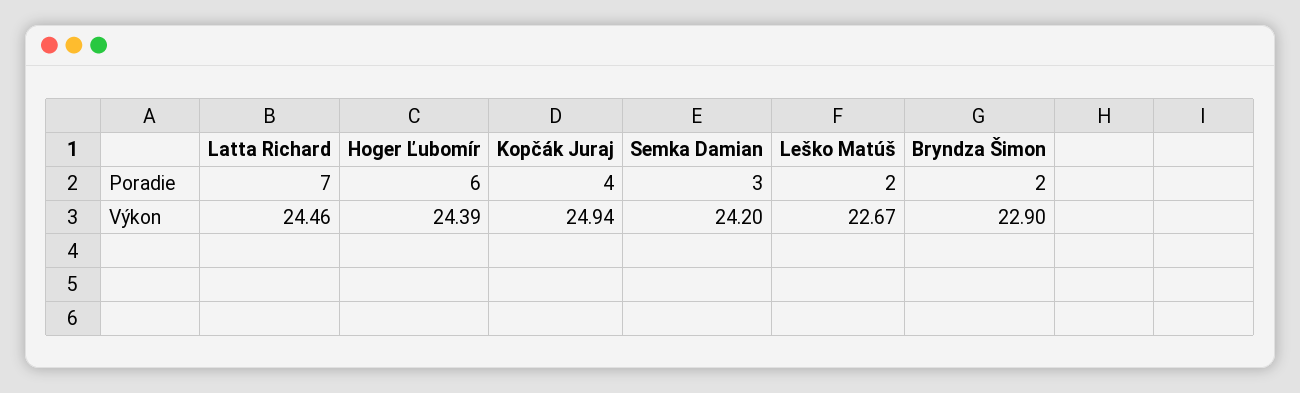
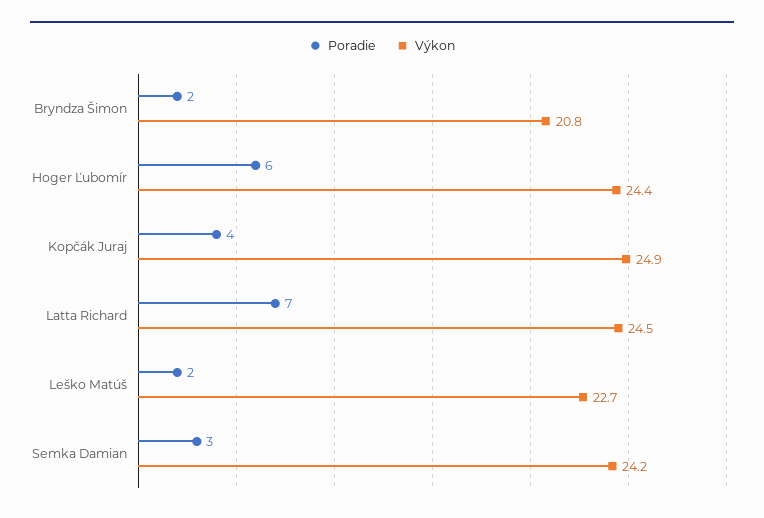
Výkon, Bryndza Šimon: 22.9 -> 20.8

